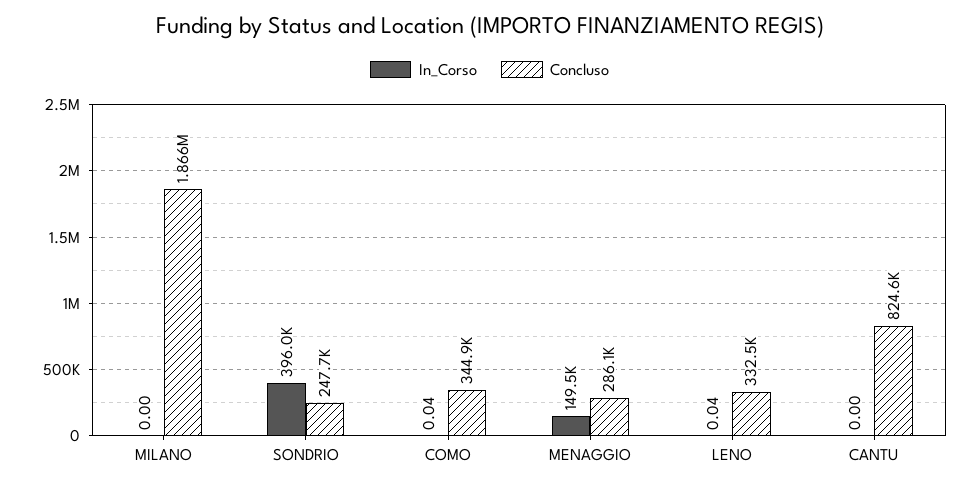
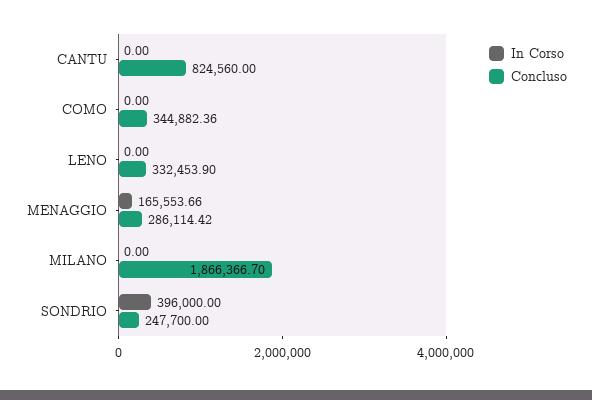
In_Corso, COMO: 0.04 -> 0
In_Corso, MENAGGIO: 149500 -> 165553.66
In_Corso, LENO: 0.04 -> 0

